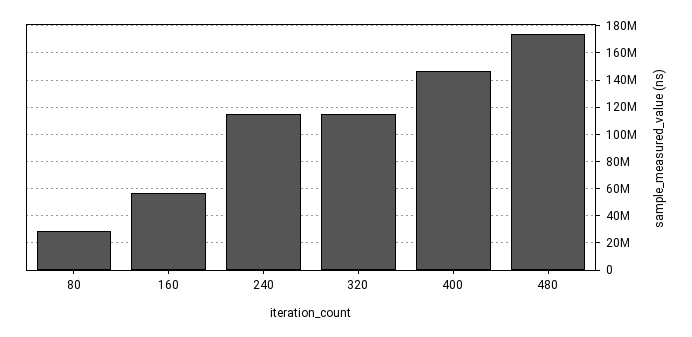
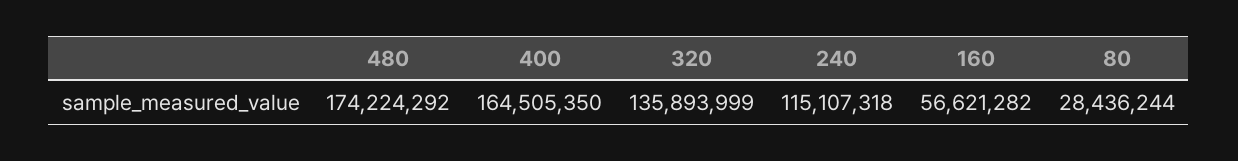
320: 115000000 -> 135893999
400: 145000000 -> 164505350

